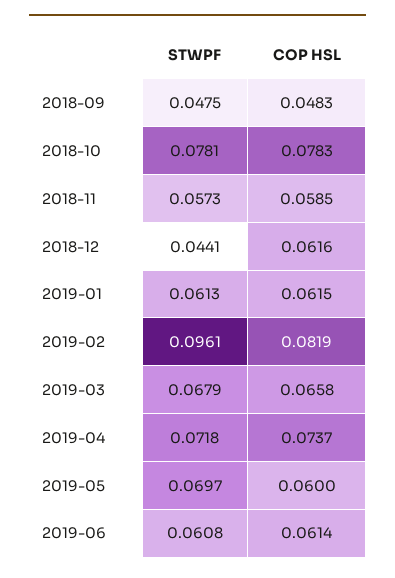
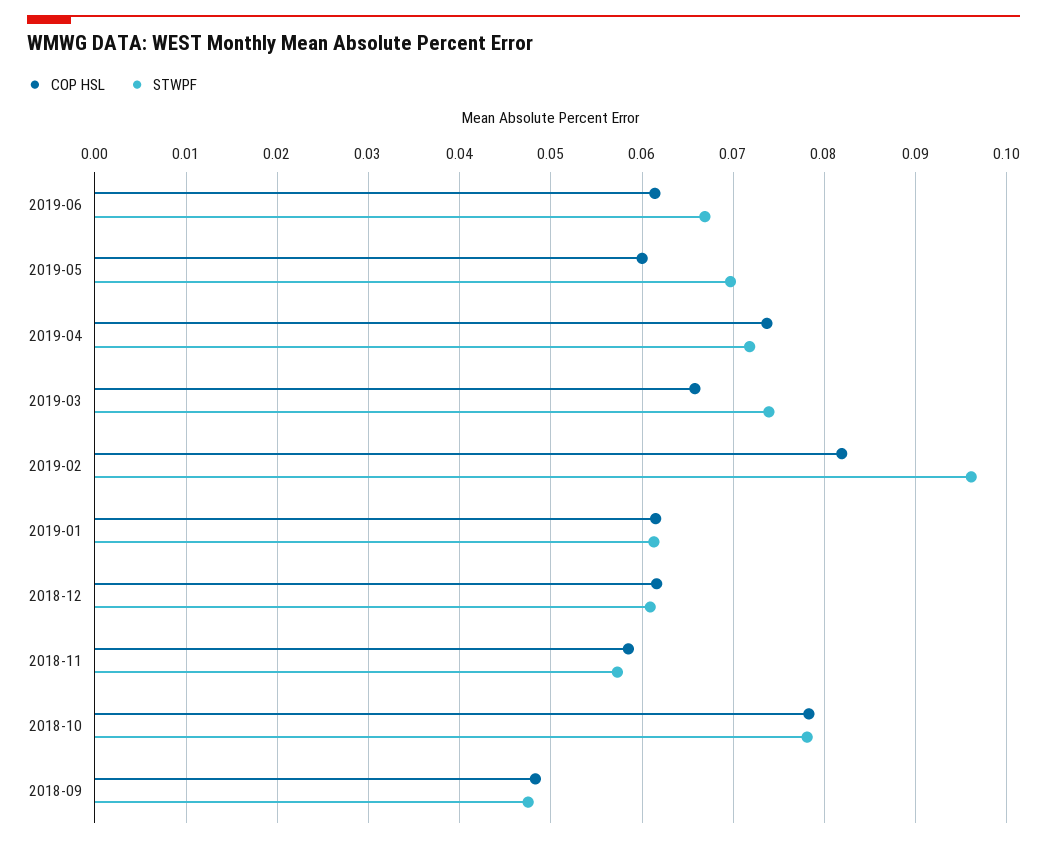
STWPF, 2018-12: 0.0441 -> 0.061
STWPF, 2019-03: 0.0679 -> 0.074
STWPF, 2019-06: 0.0608 -> 0.067

